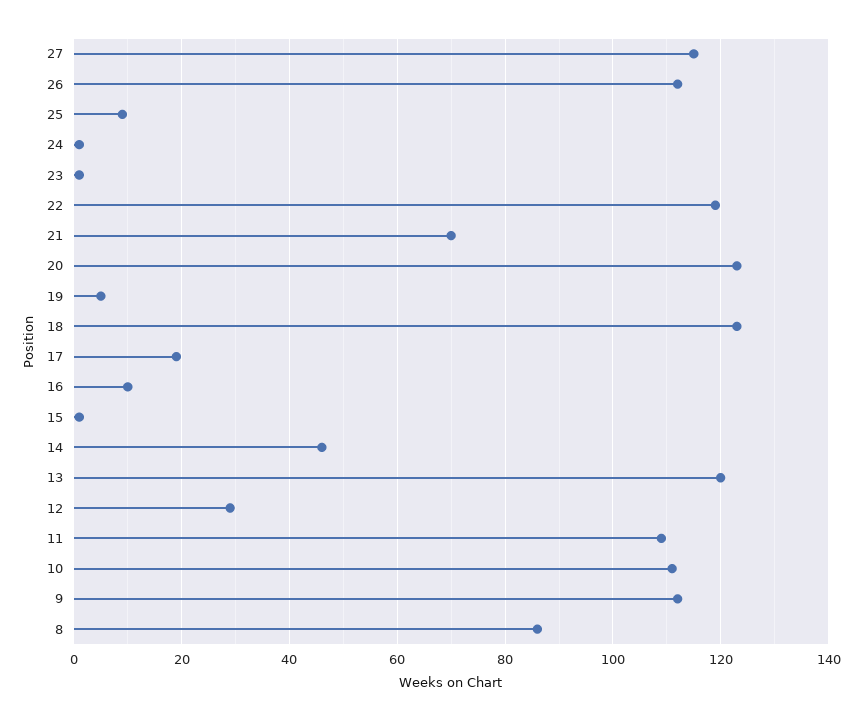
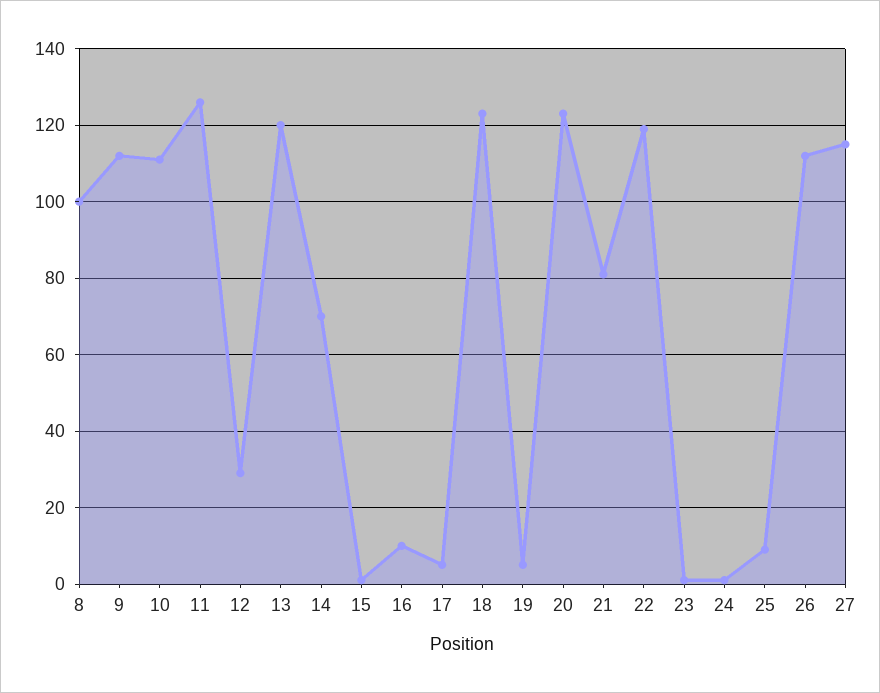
21: 70 -> 80
17: 20 -> 5
14: 45 -> 70
11: 110 -> 125
8: 85 -> 100

